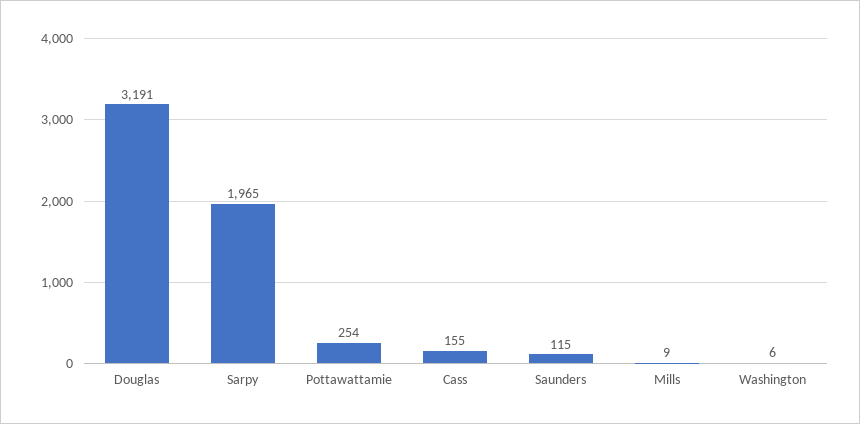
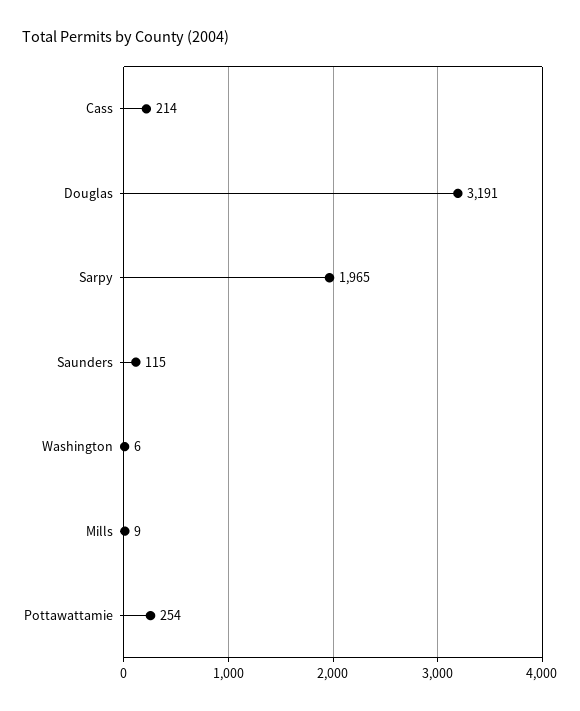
Cass: 155 -> 214

